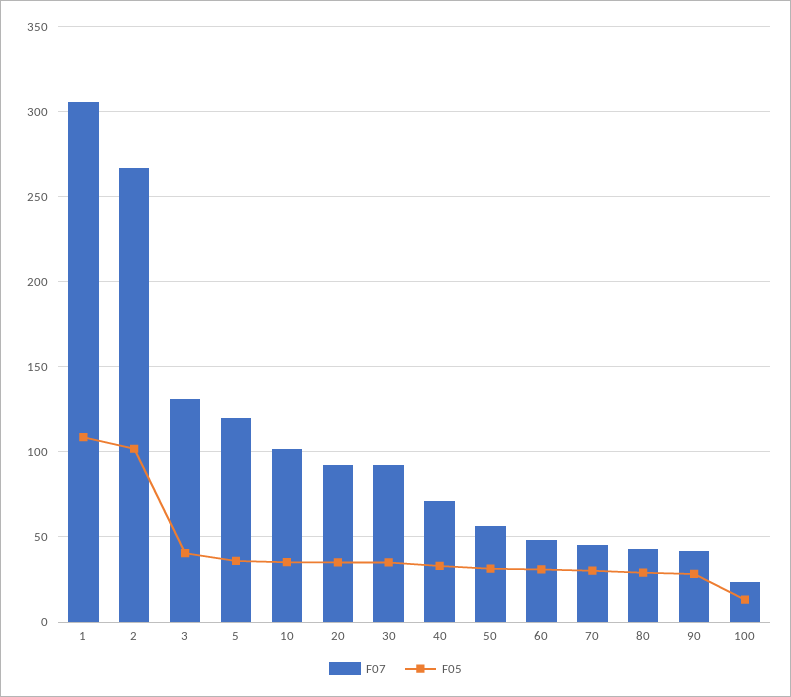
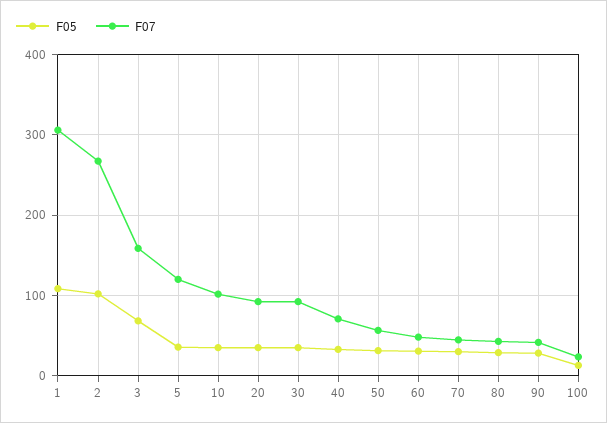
F07, 3: 130 -> 160
F05, 3: 40 -> 70

